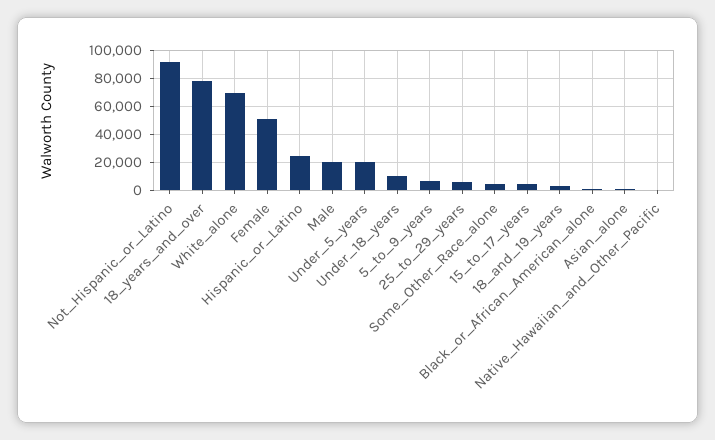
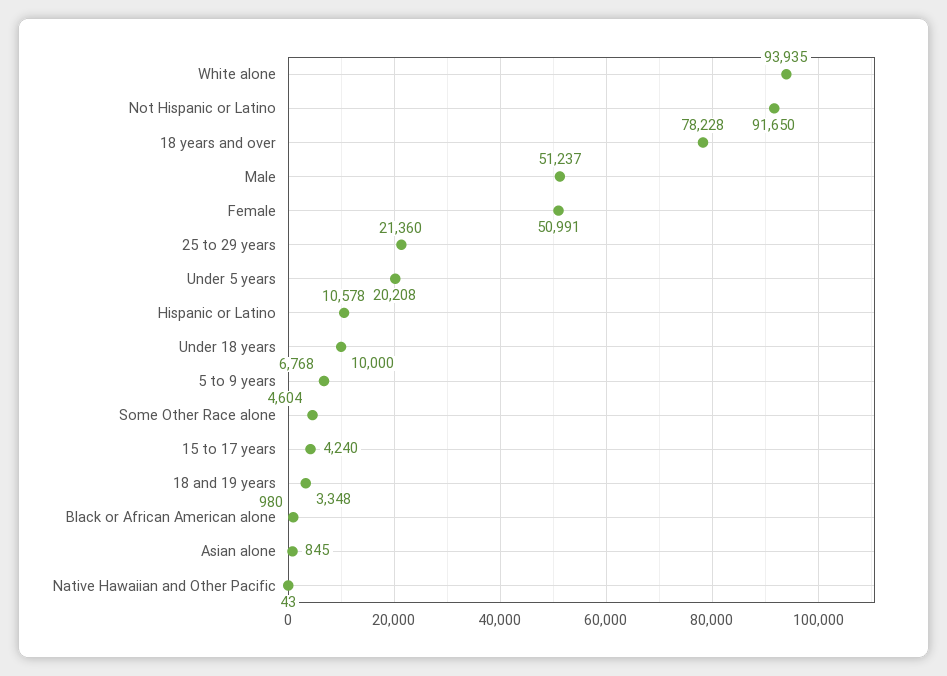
White_alone: 70000 -> 93935
Hispanic_or_Latino: 25000 -> 10578
Male: 20000 -> 51237
25_to_29_years: 5000 -> 21360

